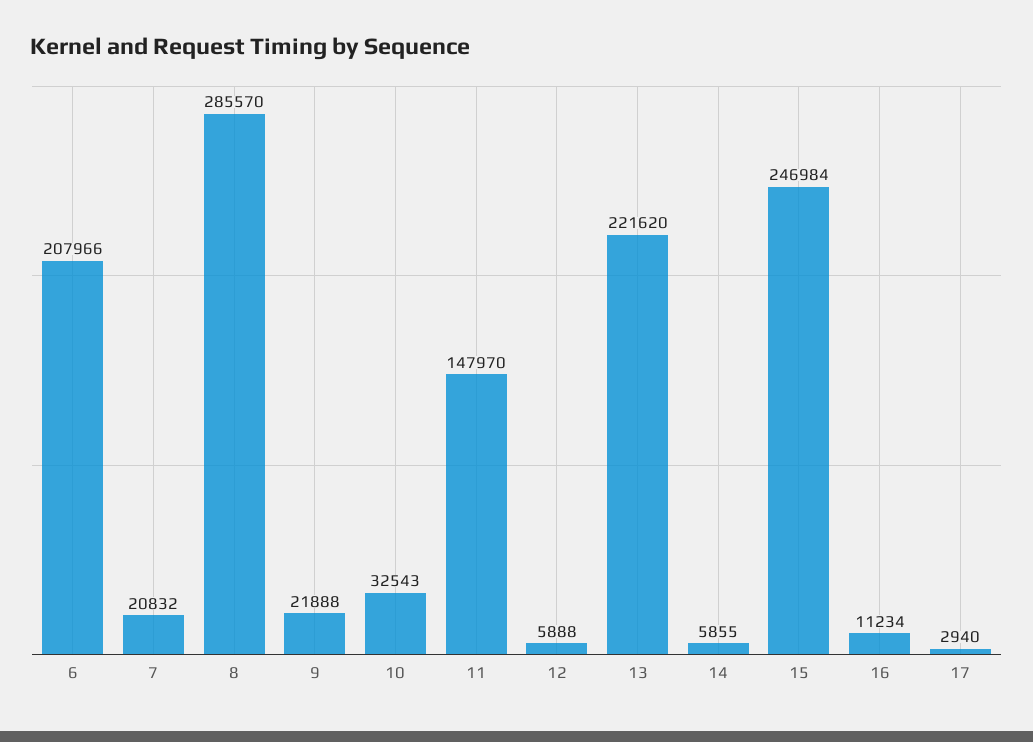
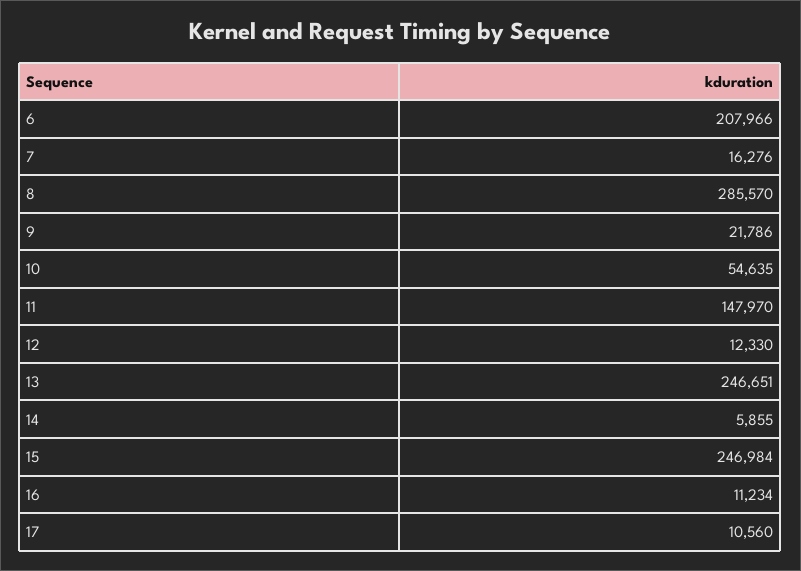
7: 20832 -> 16276
9: 21888 -> 21786
10: 32543 -> 54635
12: 5888 -> 12330
13: 221620 -> 246651
17: 2940 -> 10560

